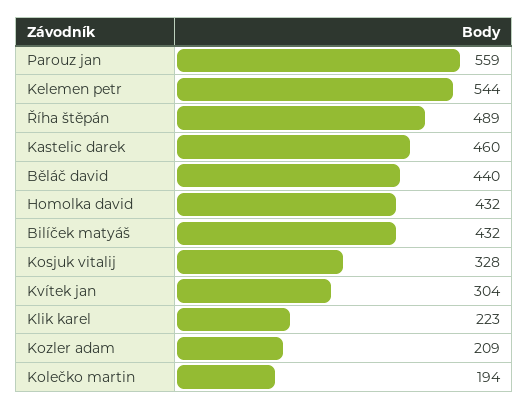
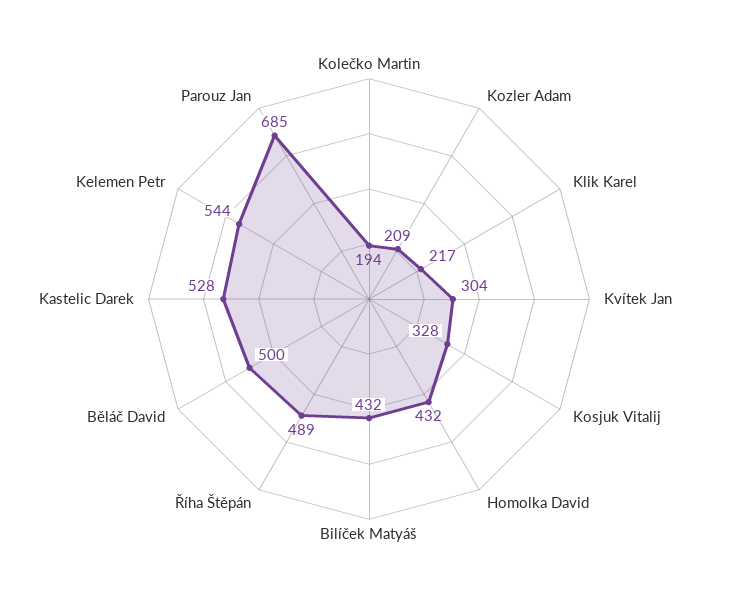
Parouz jan: 559 -> 685
Kastelic darek: 460 -> 528
Běláč david: 440 -> 500
Klik karel: 223 -> 217

